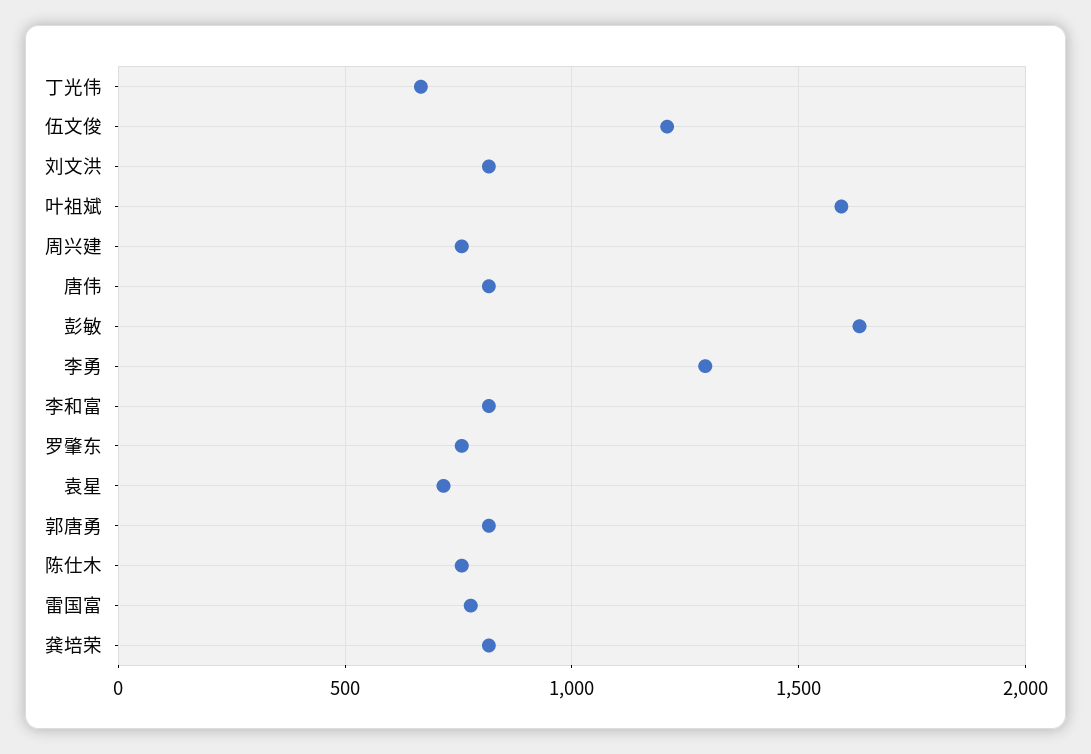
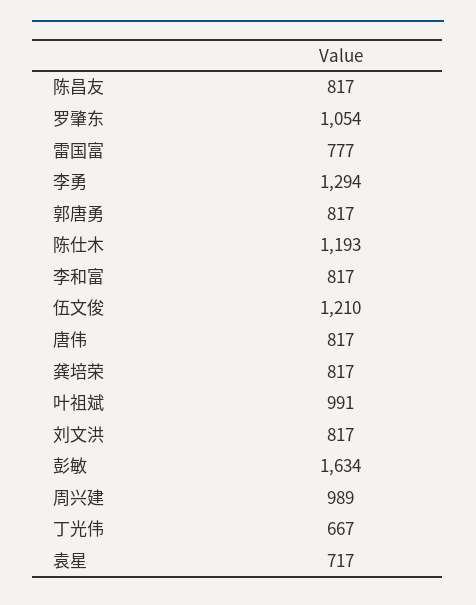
叶祖斌: 1600 -> 991
周兴建: 750 -> 989
罗肇东: 750 -> 1054
陈仕木: 750 -> 1193
陈昌友: none -> 817

